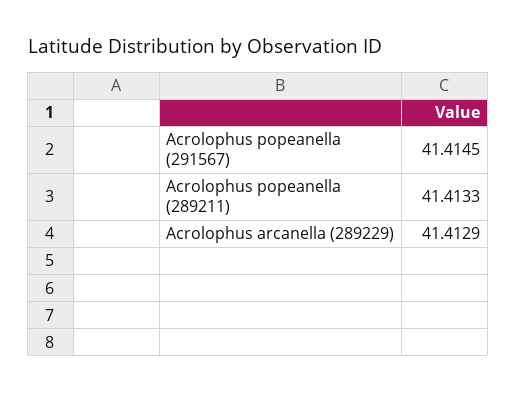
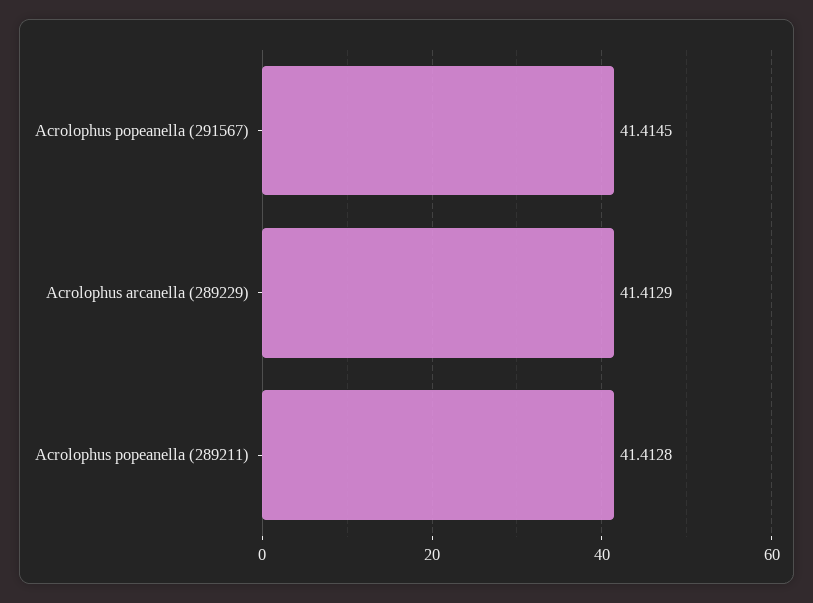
Acrolophus popeanella (289211): 41.4133 -> 41.4128

